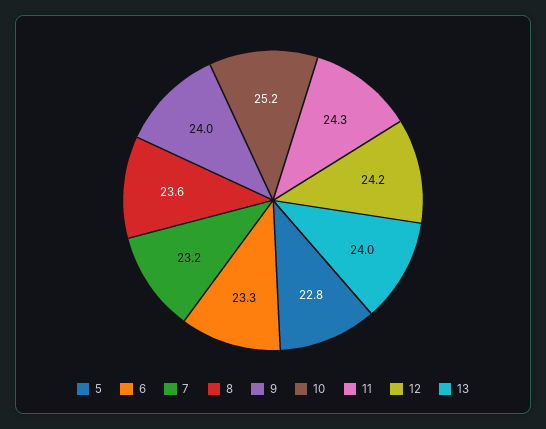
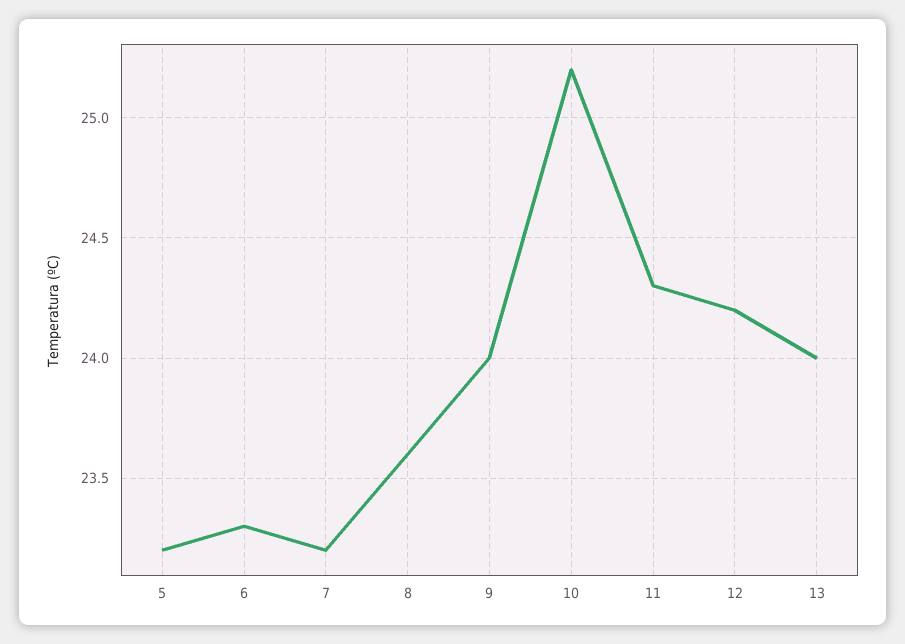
5: 22.8 -> 23.2

